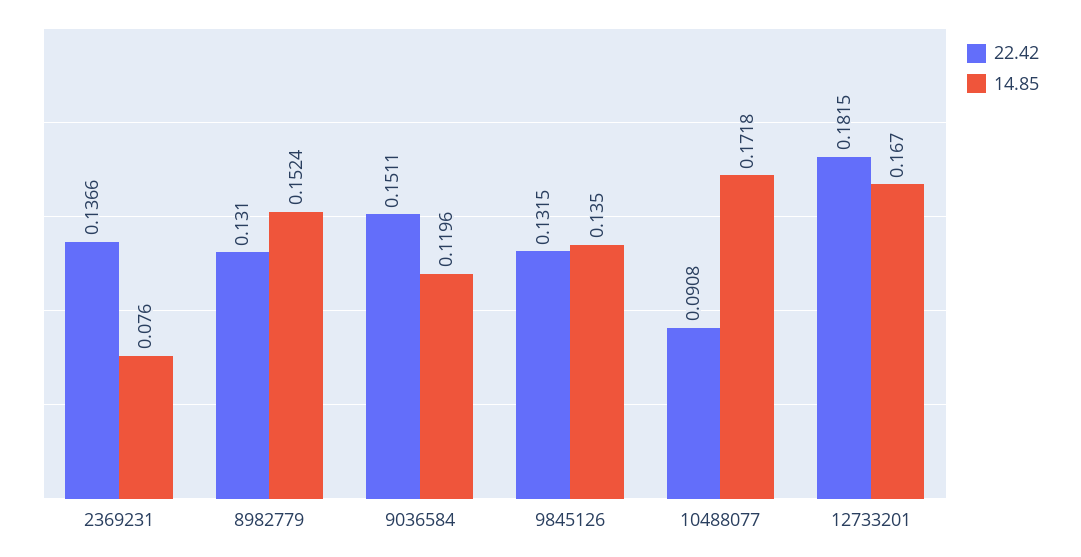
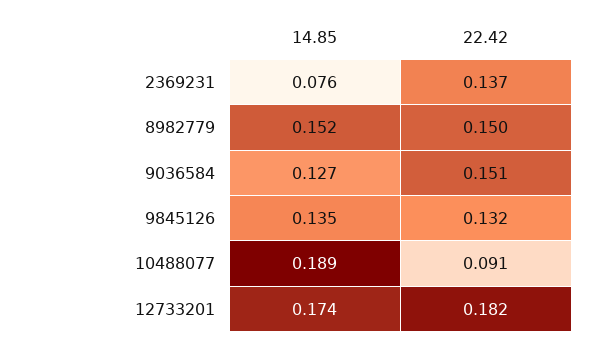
22.42, 8982779: 0.131 -> 0.15
14.85, 9036584: 0.1196 -> 0.127
14.85, 10488077: 0.1718 -> 0.189
14.85, 12733201: 0.167 -> 0.174

